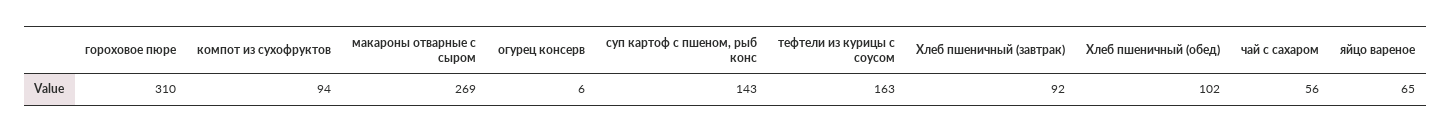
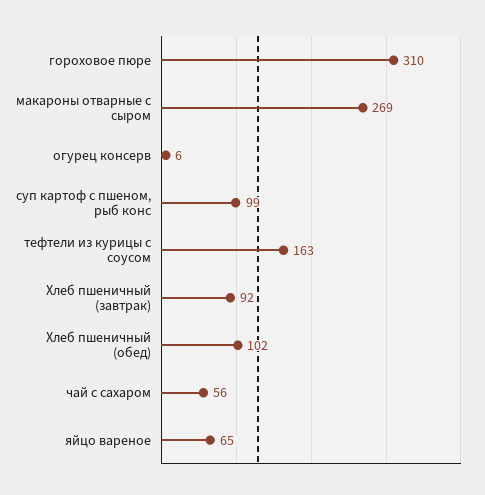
компот из сухофруктов: 94 -> none
суп картоф с пшеном, рыб конс: 143 -> 99

